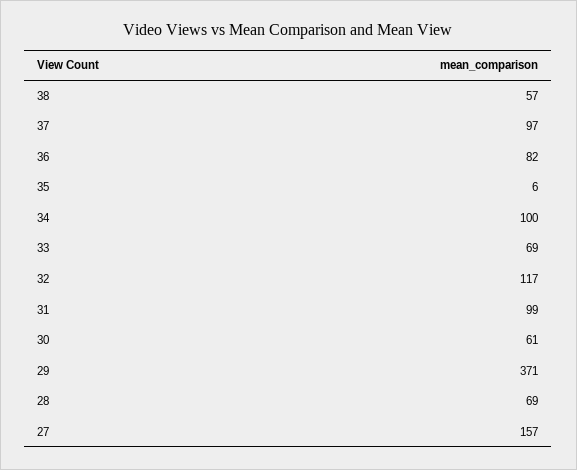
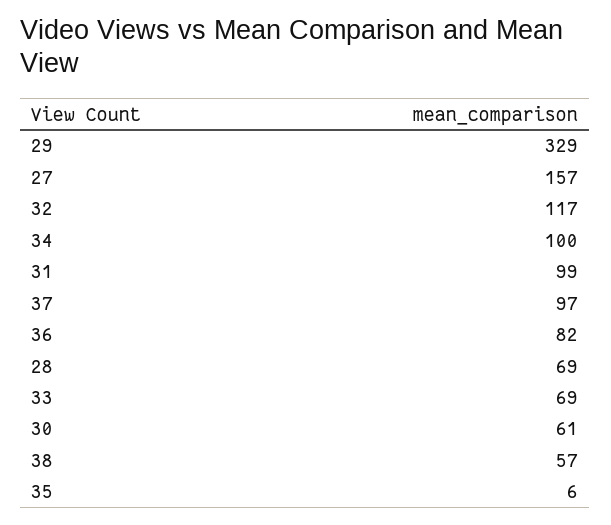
29: 371 -> 329

